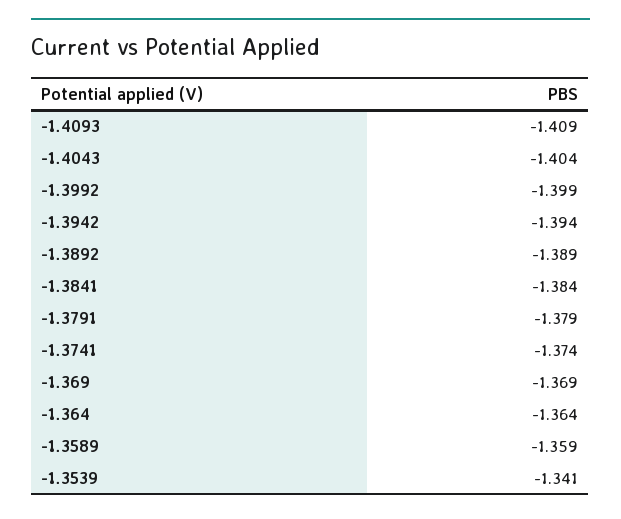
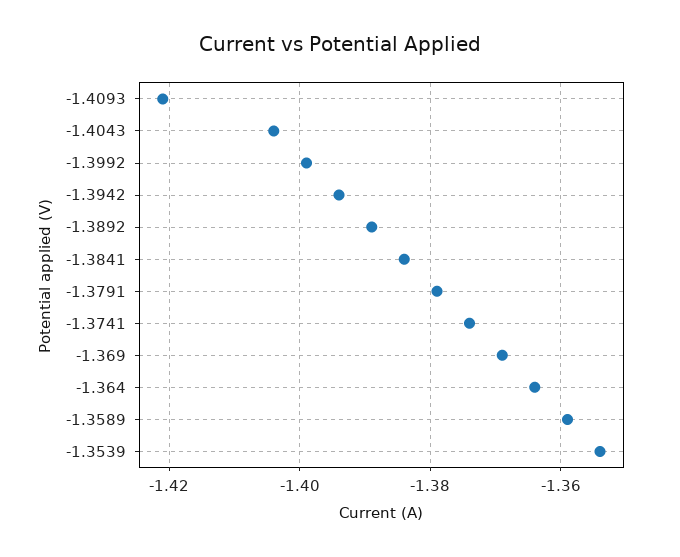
-1.4093: -1.409 -> -1.42
-1.3539: -1.341 -> -1.355

